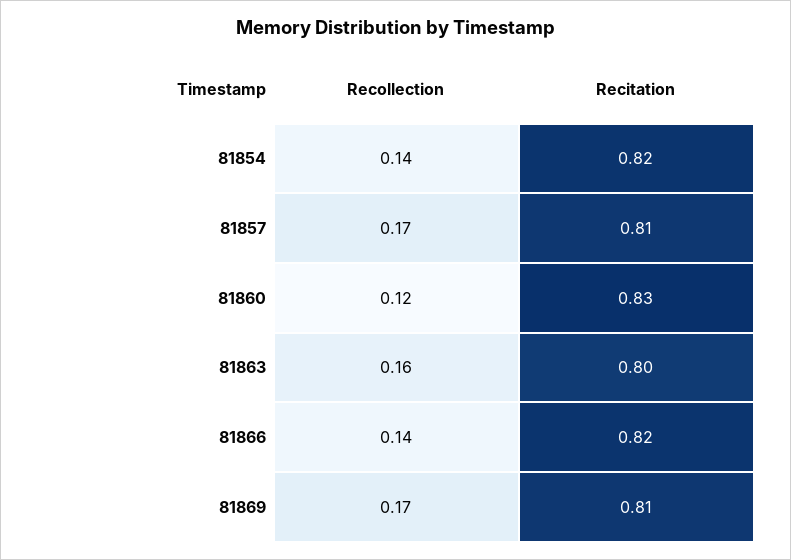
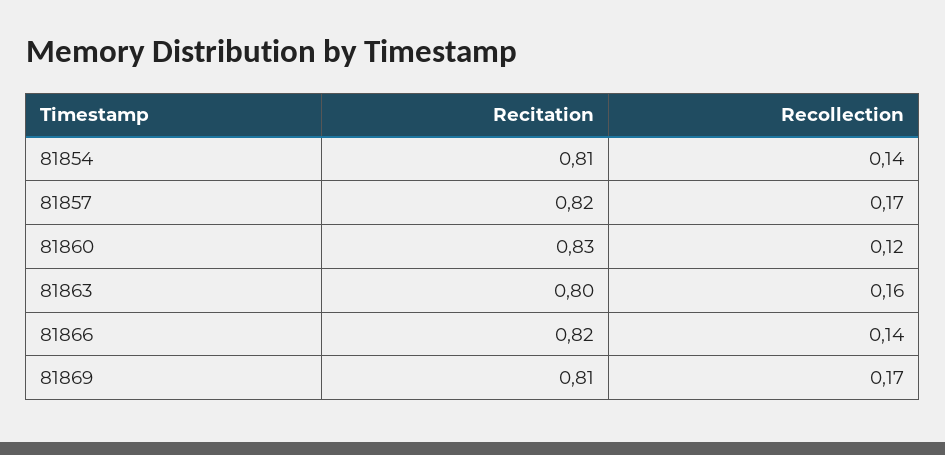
Recitation, 81854: 0.82 -> 0.81
Recitation, 81857: 0.81 -> 0.82

